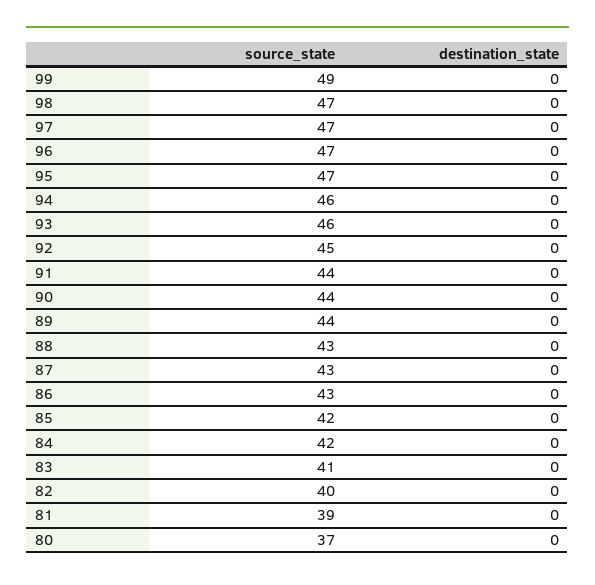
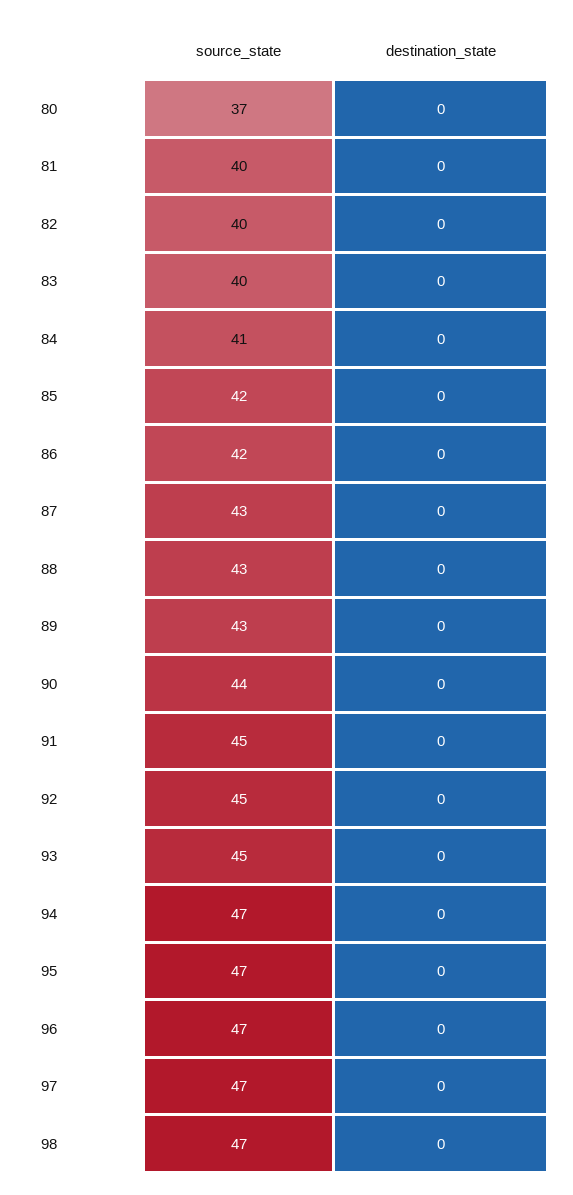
source_state, 99: 49 -> none
destination_state, 99: 0 -> none
source_state, 94: 46 -> 47
source_state, 93: 46 -> 45
source_state, 91: 44 -> 45
source_state, 89: 44 -> 43
source_state, 86: 43 -> 42
source_state, 84: 42 -> 41
source_state, 83: 41 -> 40
source_state, 81: 39 -> 40

